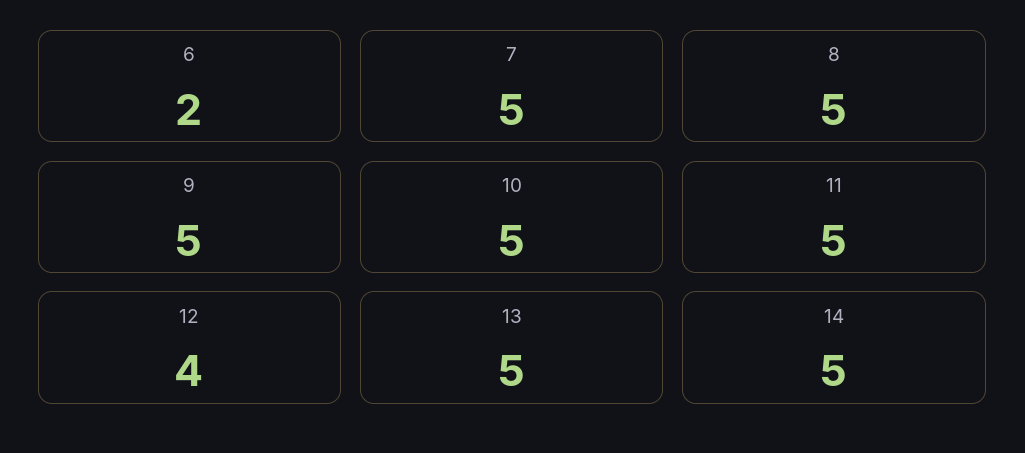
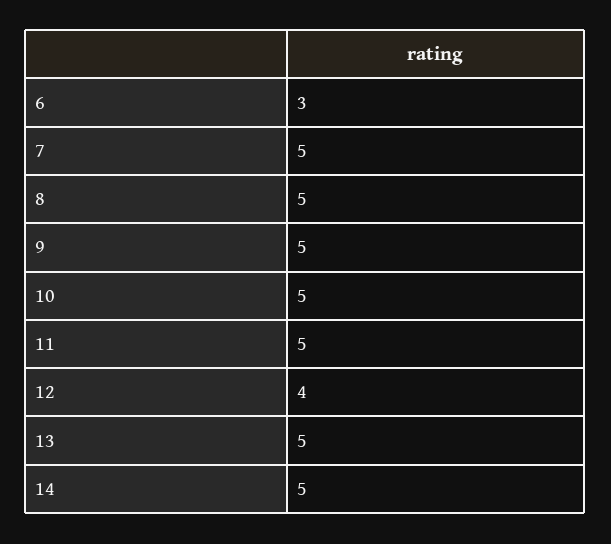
6: 2 -> 3

